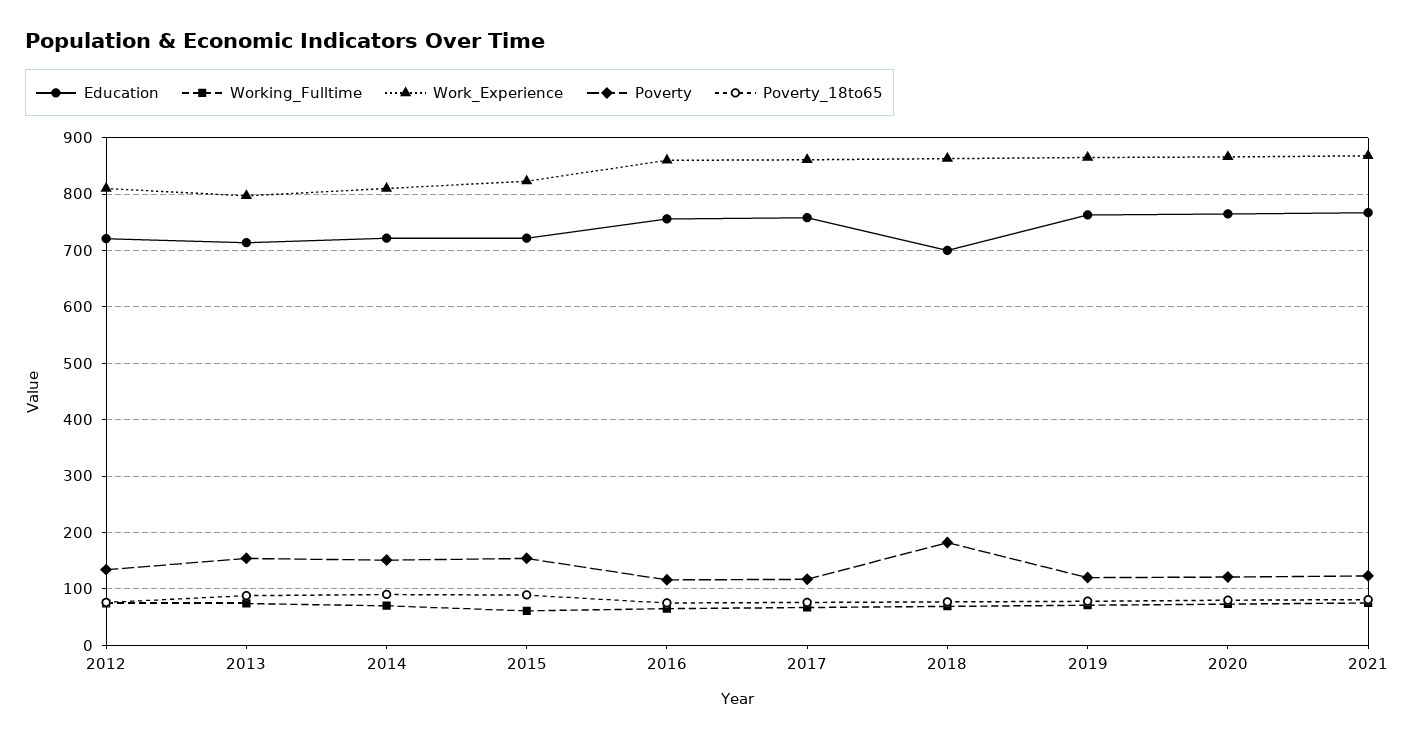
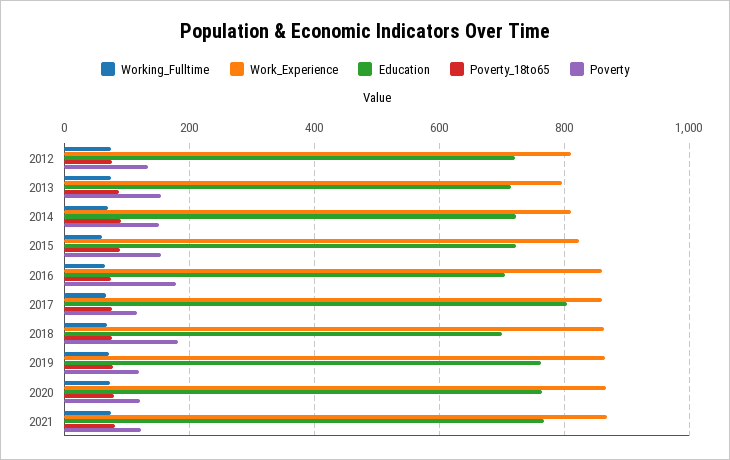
Education, 2016: 760 -> 700
Poverty, 2016: 120 -> 180
Education, 2017: 760 -> 800

